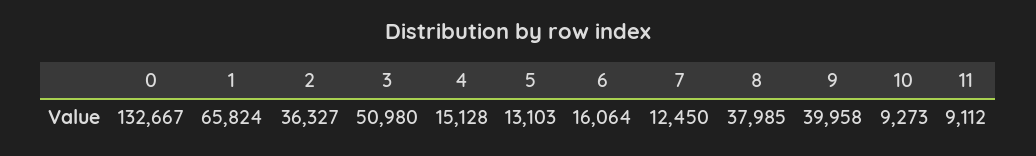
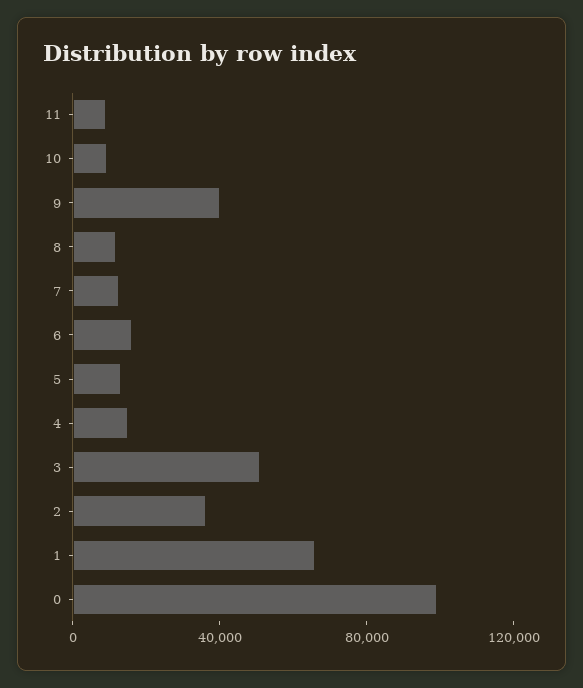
0: 132667 -> 100000
8: 37985 -> 10000

